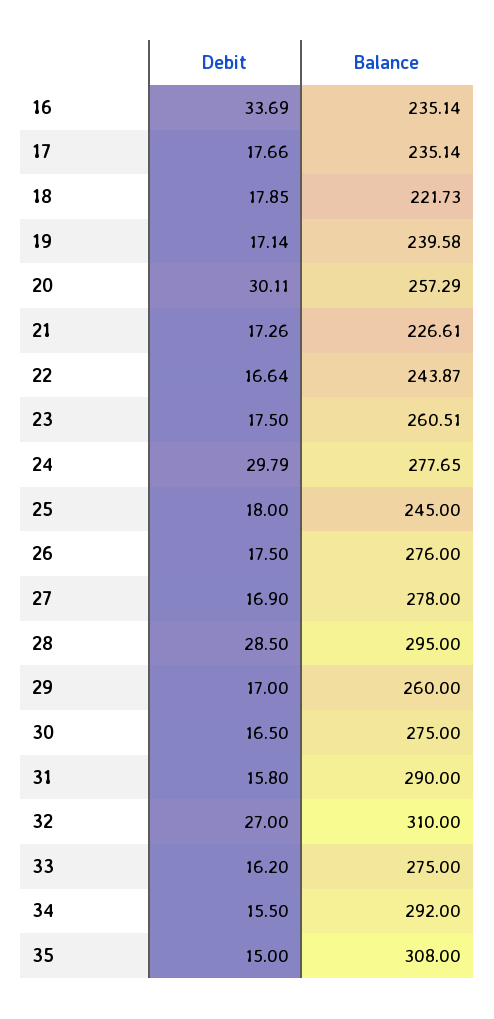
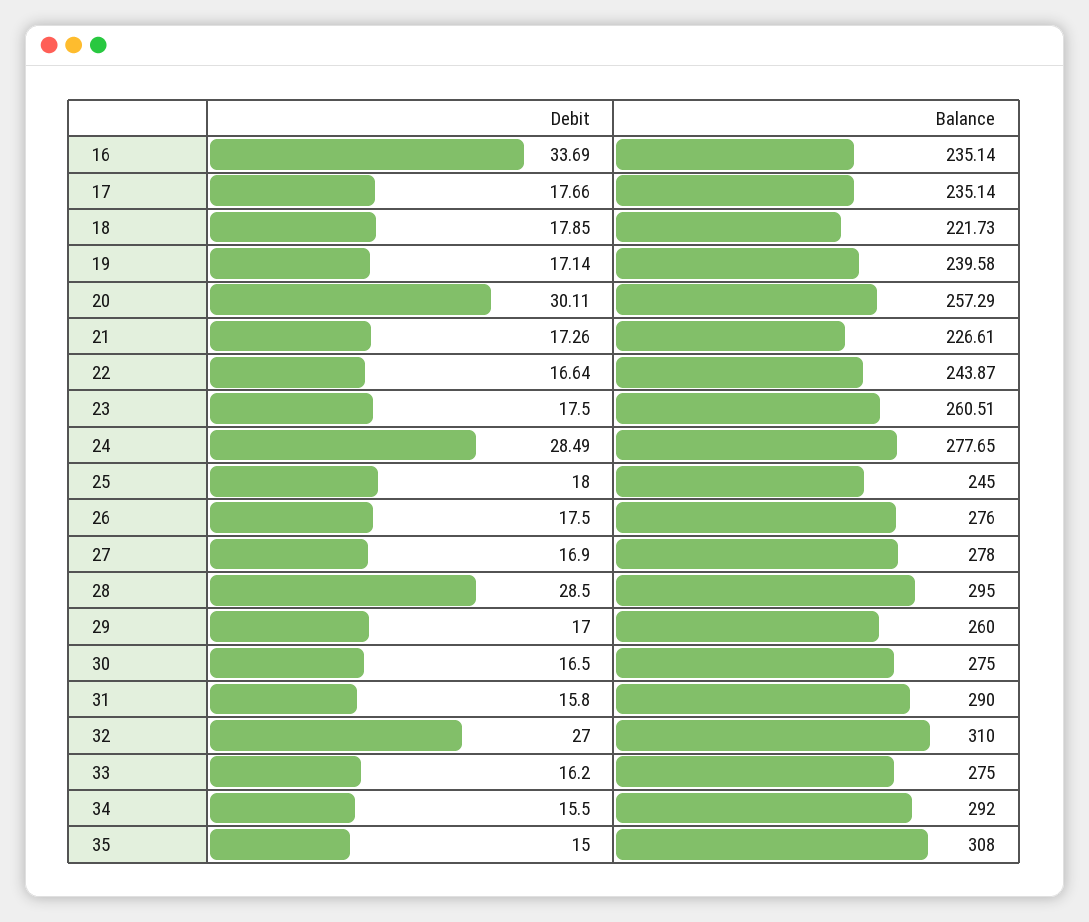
Debit, 24: 29.79 -> 28.49

